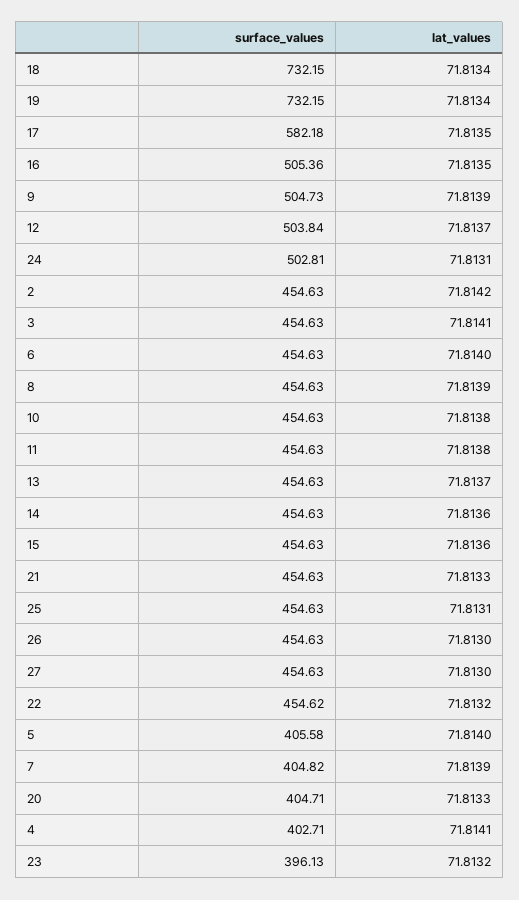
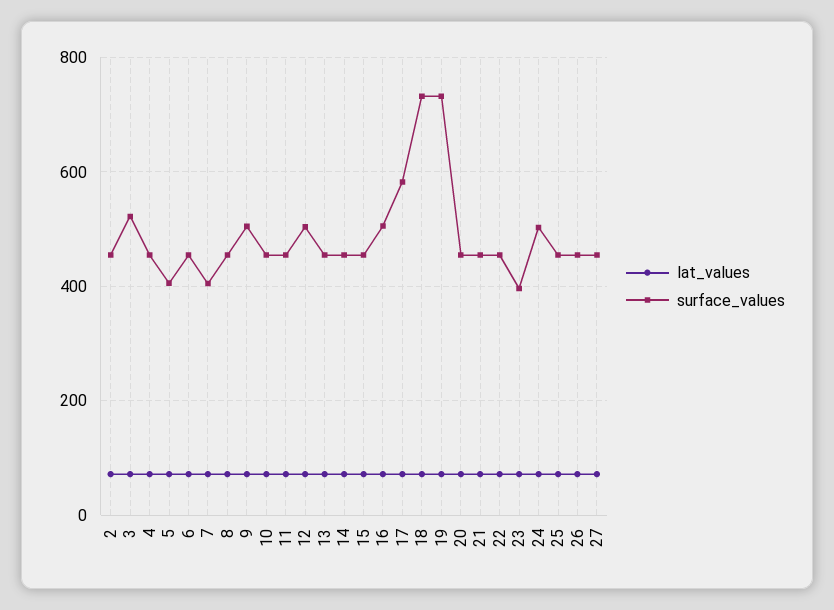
surface_values, 3: 454.63 -> 520
surface_values, 20: 404.71 -> 460
surface_values, 4: 402.71 -> 460

